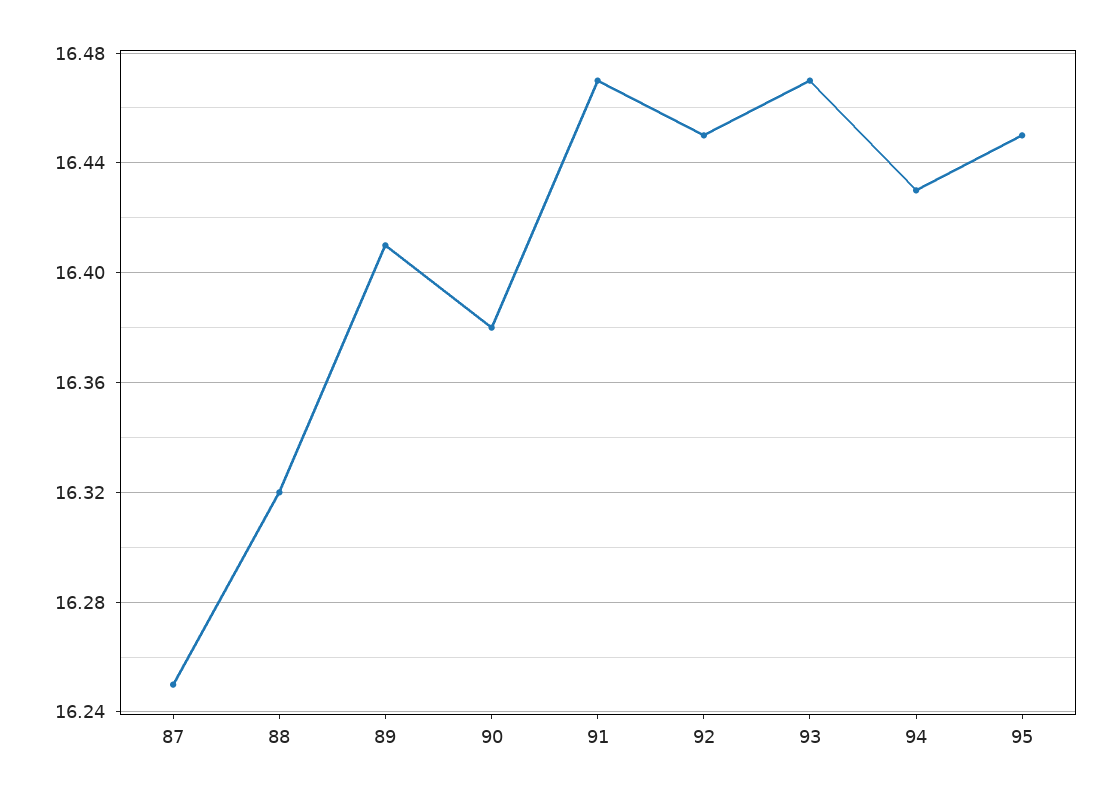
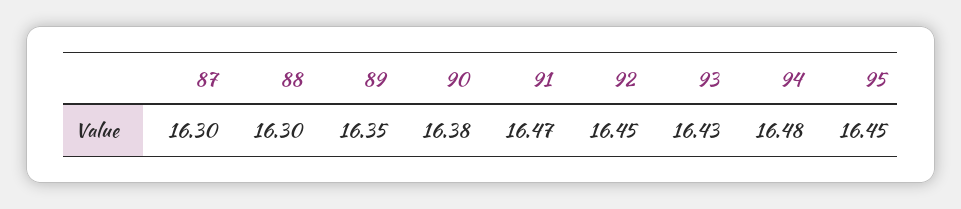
87: 16.25 -> 16.3
88: 16.32 -> 16.3
89: 16.41 -> 16.35
93: 16.47 -> 16.43
94: 16.43 -> 16.48

